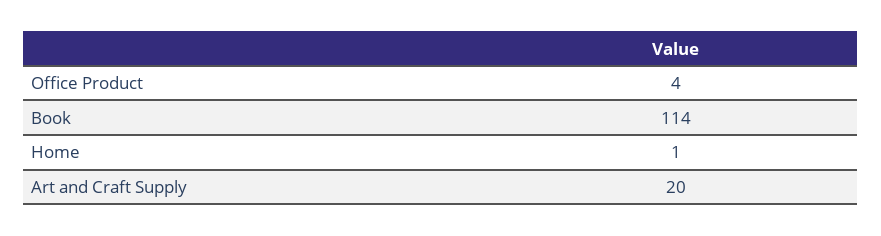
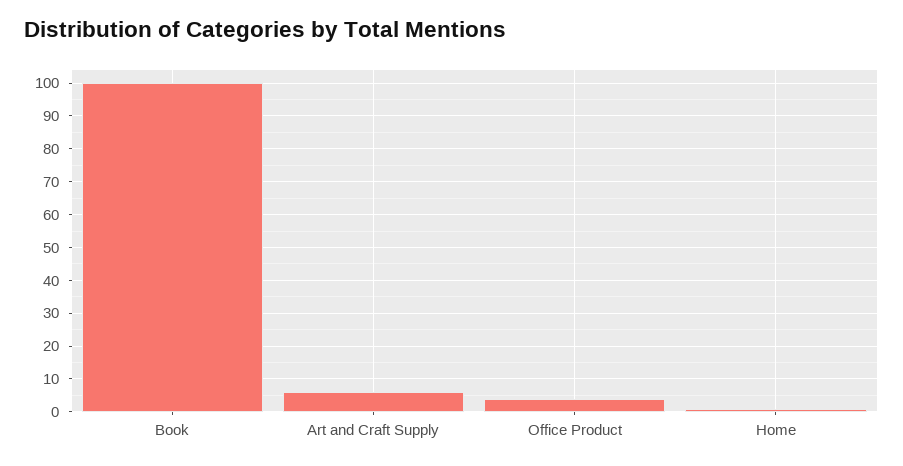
Book: 114 -> 100
Art and Craft Supply: 20 -> 5

